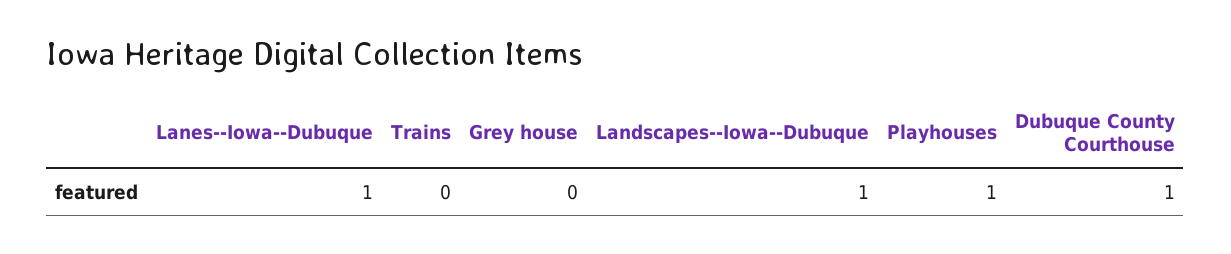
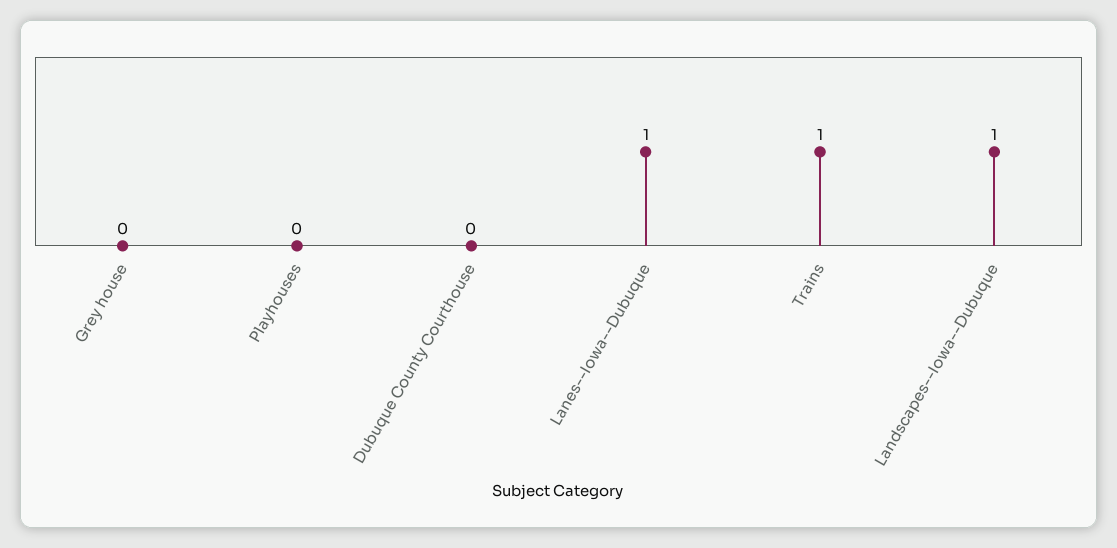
Trains: 0 -> 1
Playhouses: 1 -> 0
Dubuque County Courthouse: 1 -> 0

